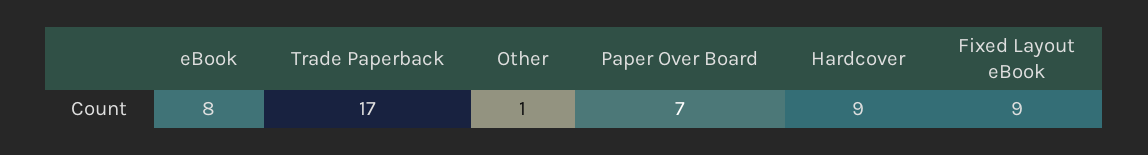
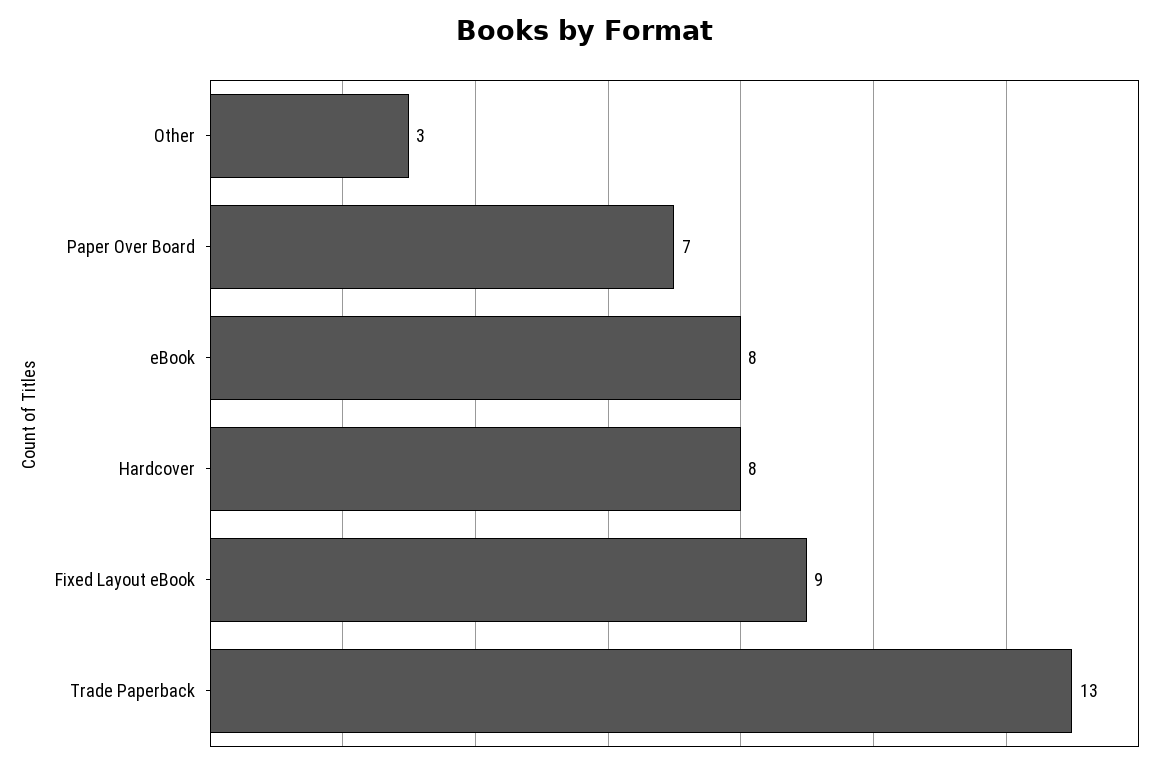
Trade Paperback: 17 -> 13
Other: 1 -> 3
Hardcover: 9 -> 8

